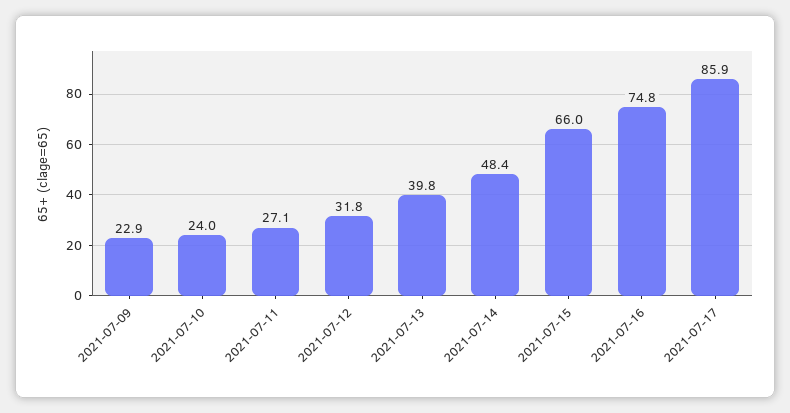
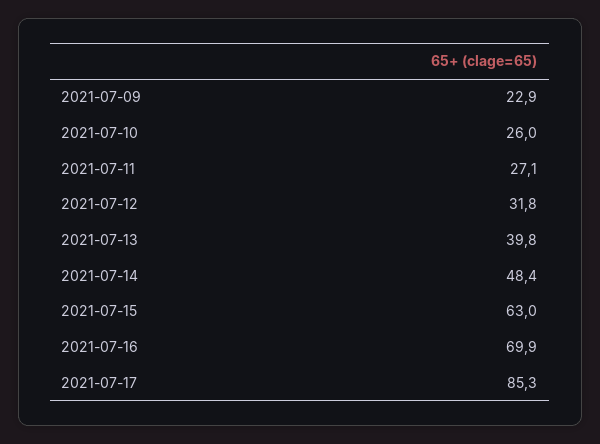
2021-07-10: 24 -> 26
2021-07-15: 66 -> 63
2021-07-16: 74.8 -> 69.9
2021-07-17: 85.9 -> 85.3

